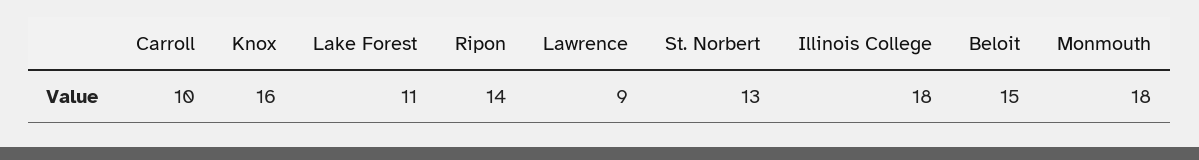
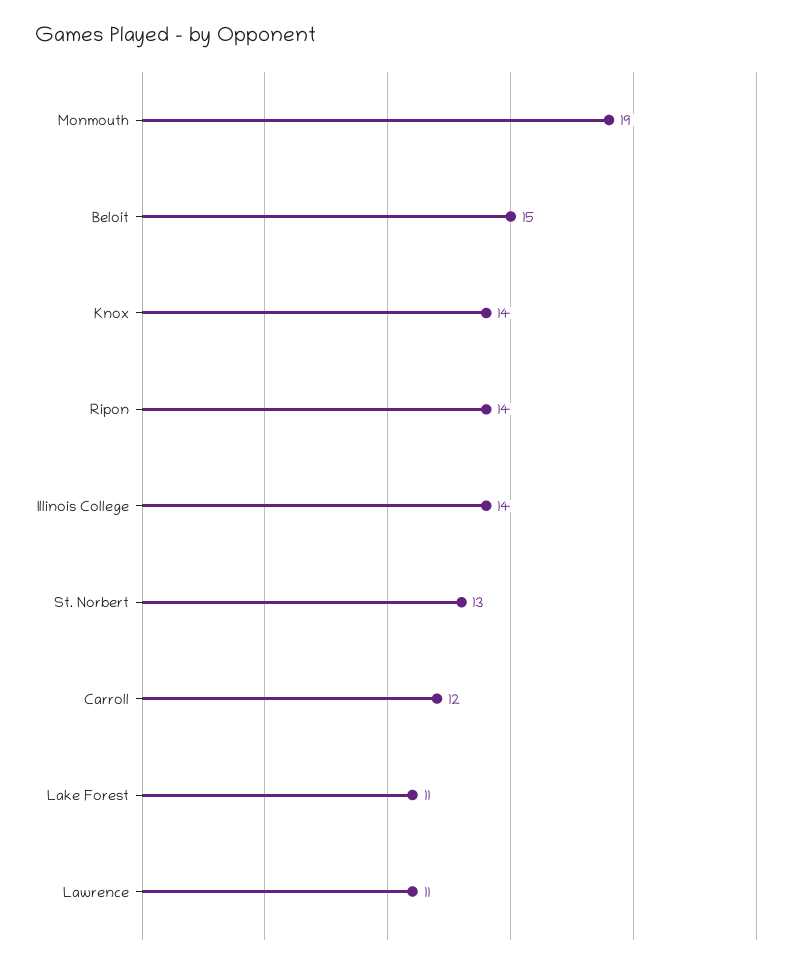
Carroll: 10 -> 12
Knox: 16 -> 14
Lawrence: 9 -> 11
Illinois College: 18 -> 14
Monmouth: 18 -> 19

